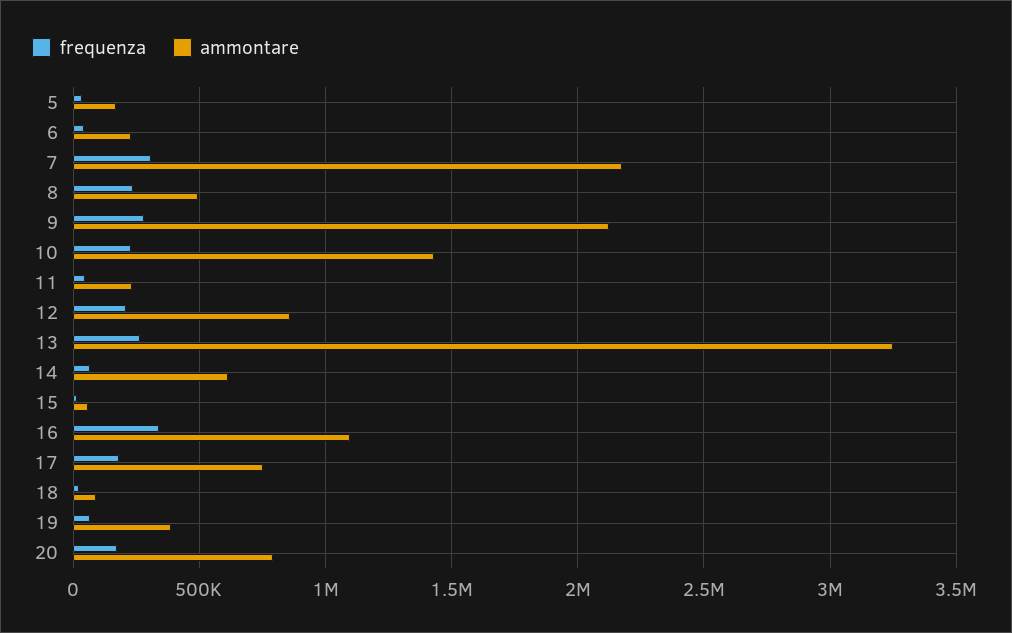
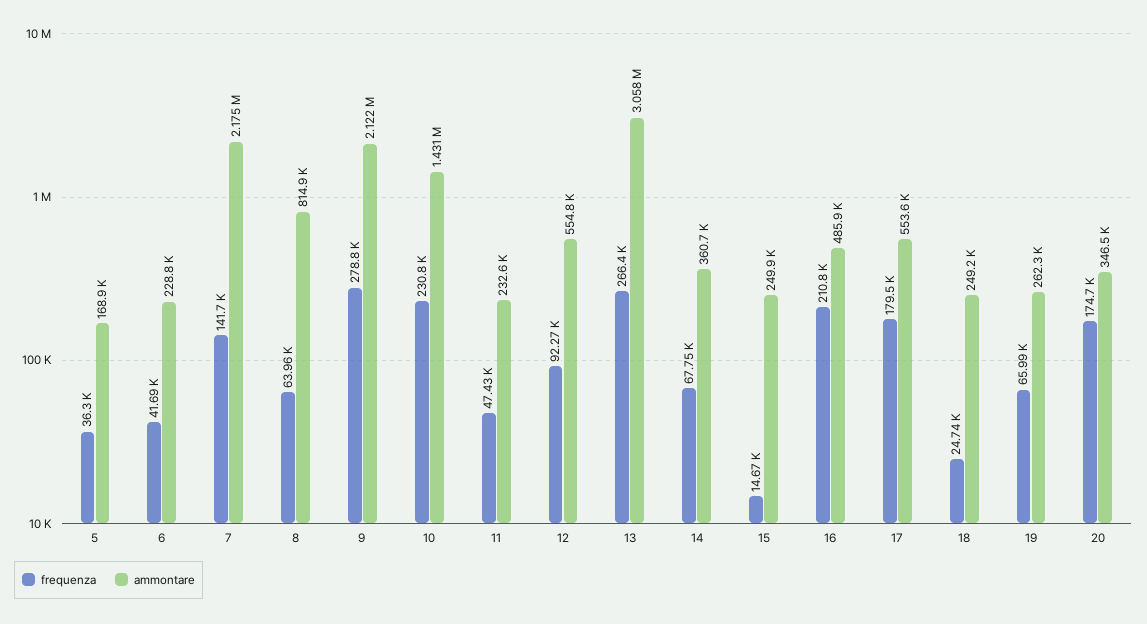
frequenza, 7: 300000 -> 141700
frequenza, 8: 250000 -> 63960
ammontare, 8: 500000 -> 814900
frequenza, 12: 200000 -> 92270
ammontare, 12: 850000 -> 554800
ammontare, 13: 3250000 -> 3058000
ammontare, 14: 600000 -> 360700
ammontare, 15: 50000 -> 249900
frequenza, 16: 350000 -> 210800
ammontare, 16: 1100000 -> 485900
ammontare, 17: 750000 -> 553600
ammontare, 18: 100000 -> 249200
ammontare, 19: 400000 -> 262300
ammontare, 20: 800000 -> 346500

